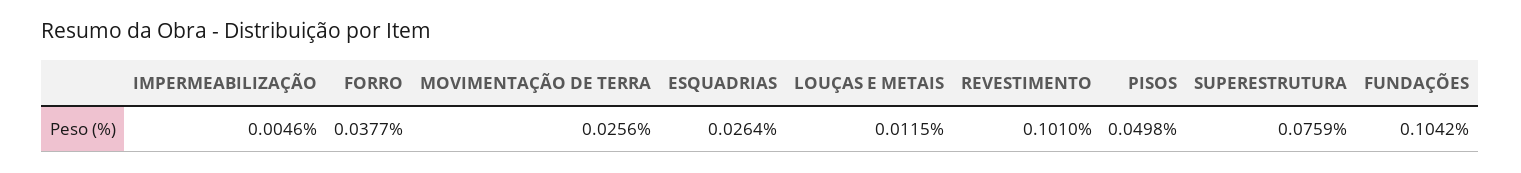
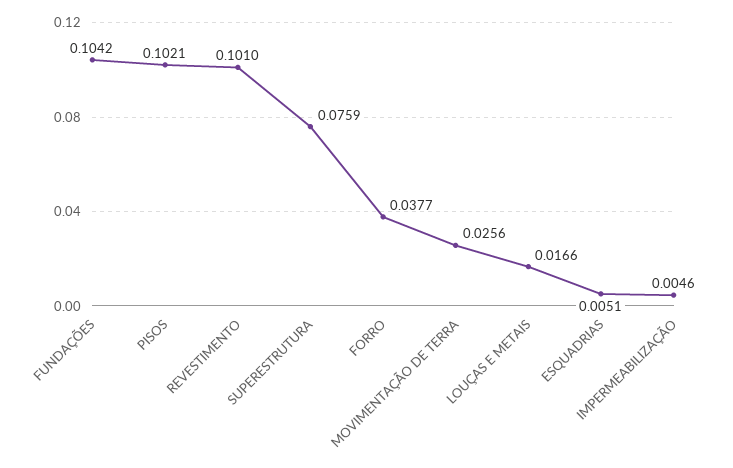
ESQUADRIAS: 0.0264 -> 0.0051
LOUÇAS E METAIS: 0.0115 -> 0.0166
PISOS: 0.0498 -> 0.1021

